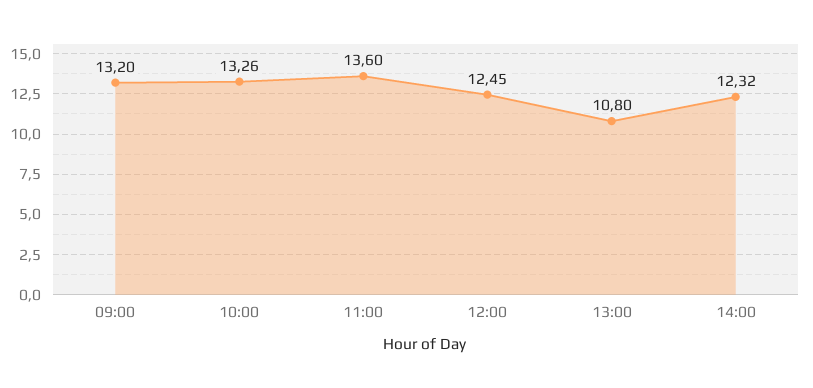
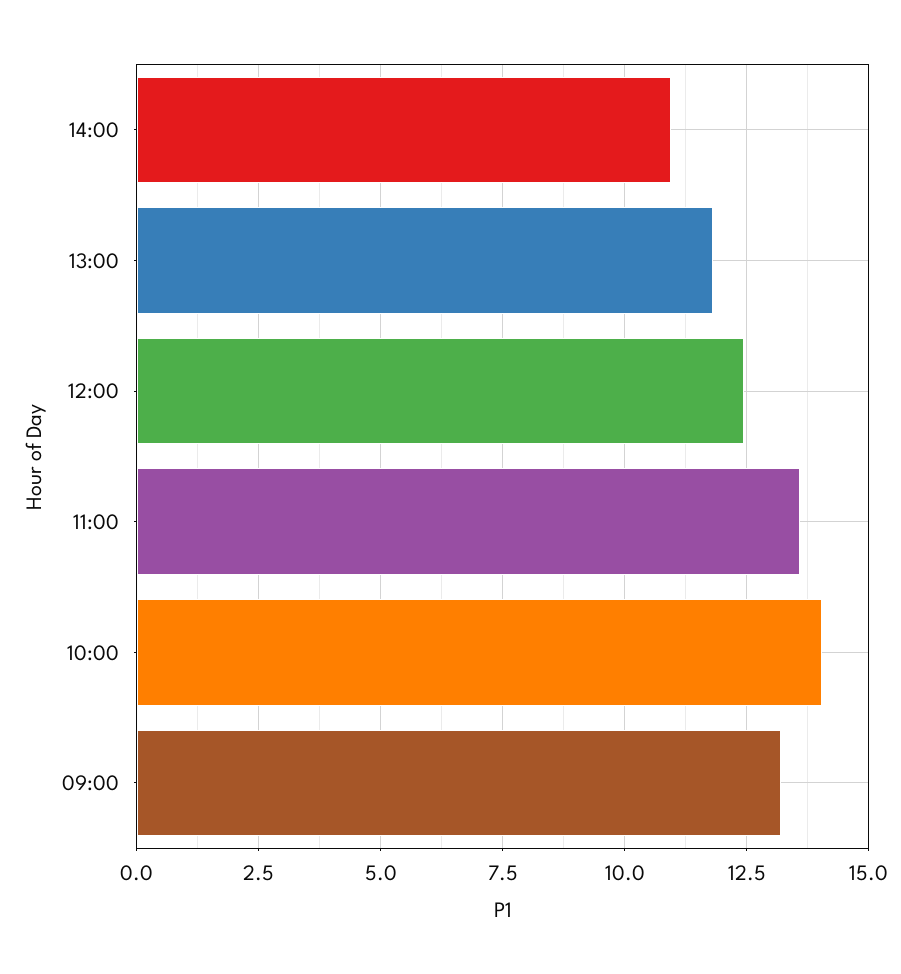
10:00: 13.26 -> 14
13:00: 10.8 -> 11.75
14:00: 12.32 -> 11

